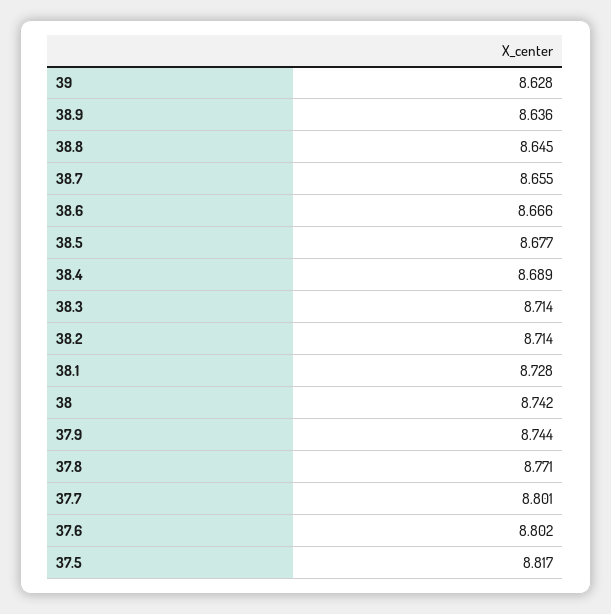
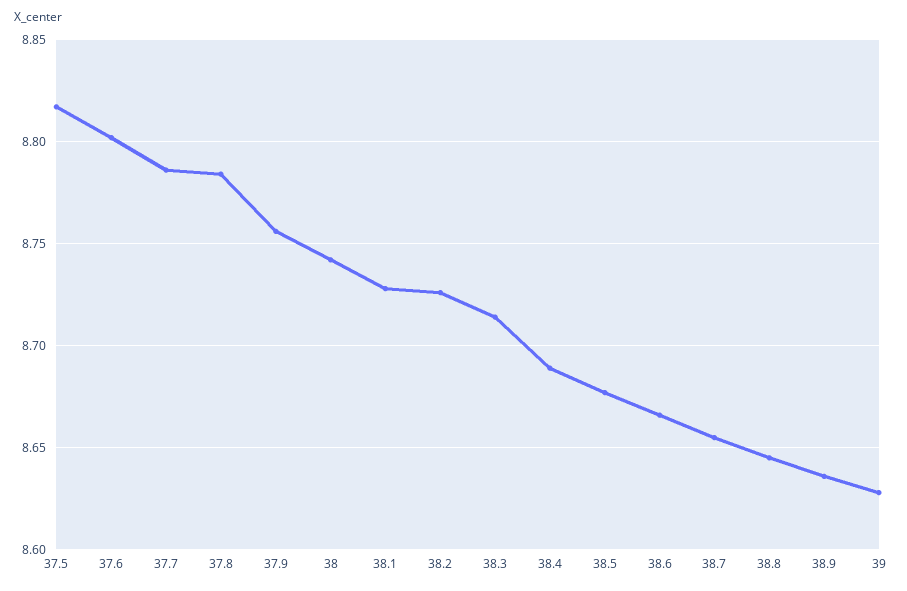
38.2: 8.714 -> 8.725
37.9: 8.744 -> 8.755
37.8: 8.771 -> 8.785
37.7: 8.801 -> 8.785

